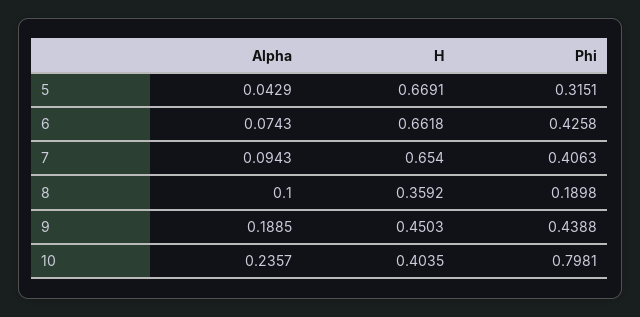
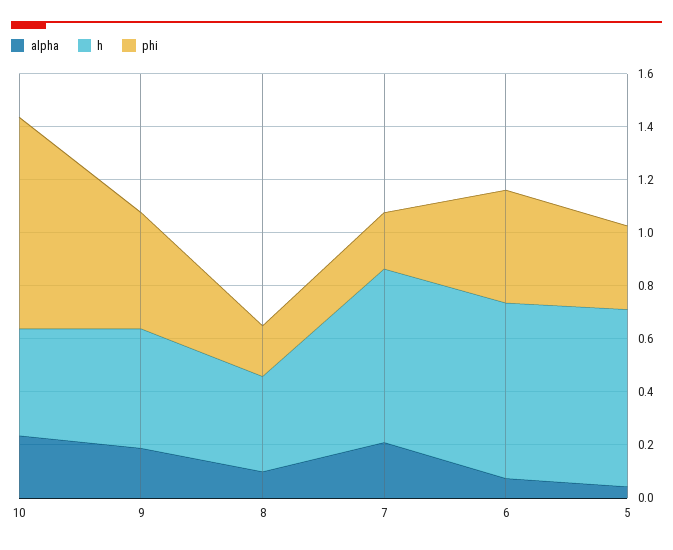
Alpha, 7: 0.0943 -> 0.2
Phi, 7: 0.4063 -> 0.2

